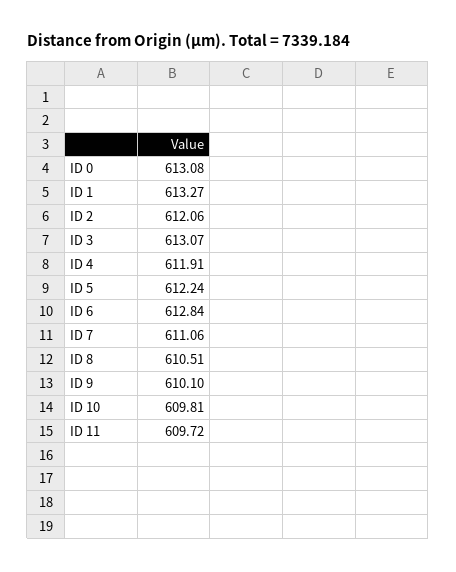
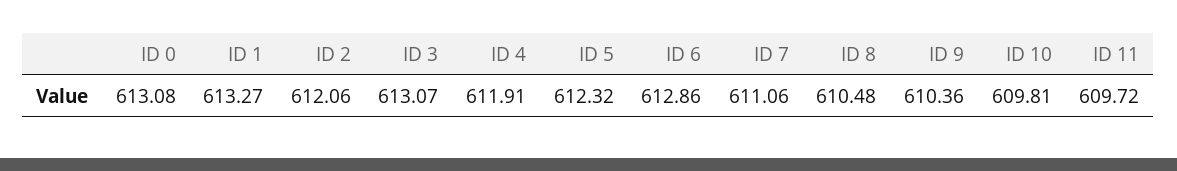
ID 5: 612.24 -> 612.32
ID 6: 612.84 -> 612.86
ID 8: 610.51 -> 610.48
ID 9: 610.1 -> 610.36

